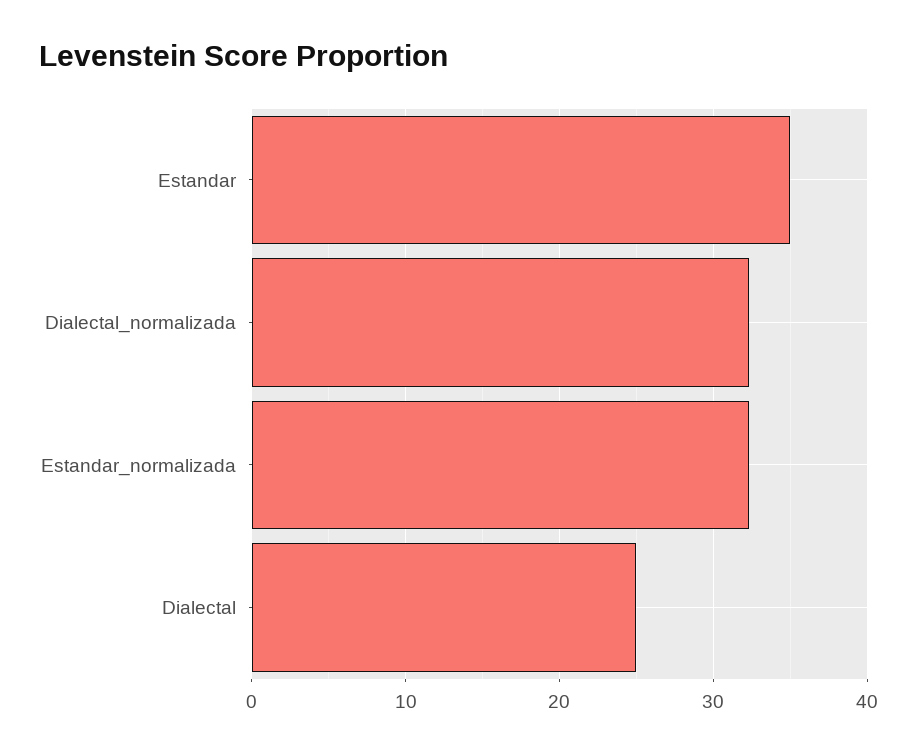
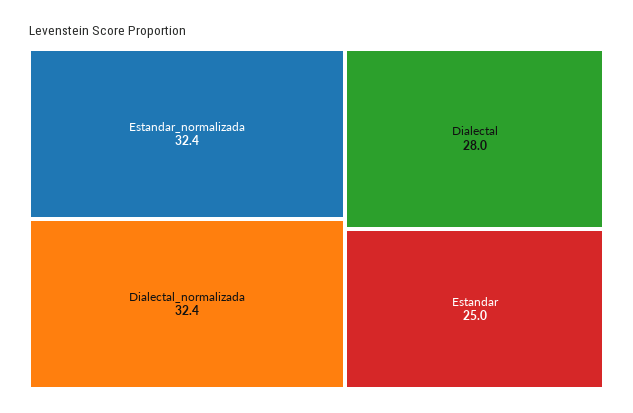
Estandar: 35 -> 25
Dialectal: 25 -> 28

